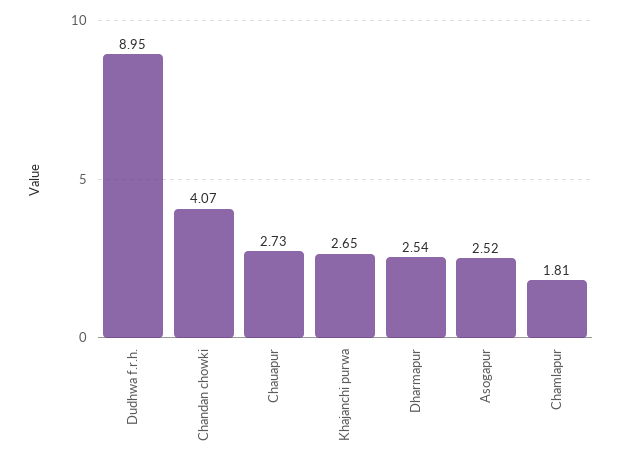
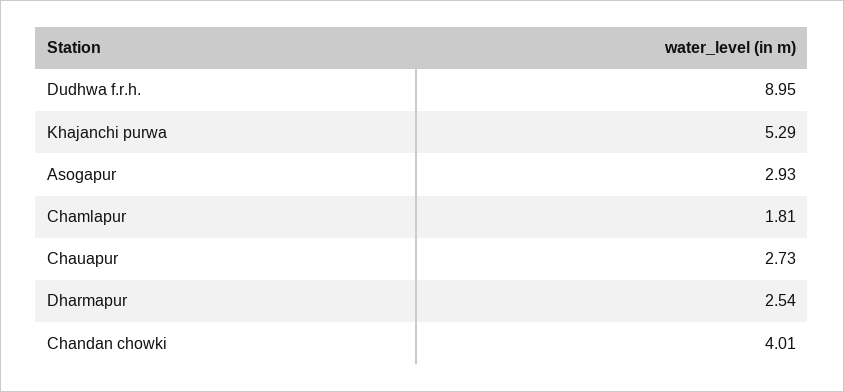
Chandan chowki: 4.07 -> 4.01
Khajanchi purwa: 2.65 -> 5.29
Asogapur: 2.52 -> 2.93

